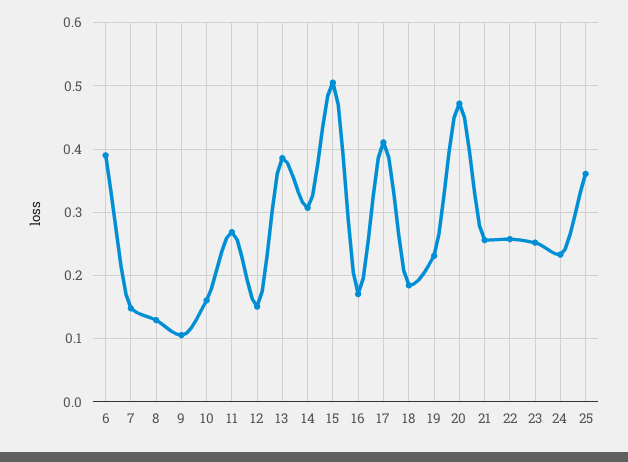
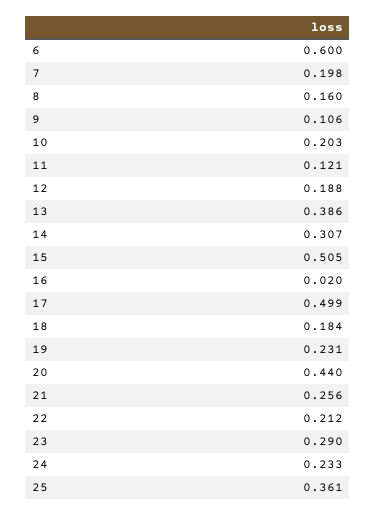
6: 0.39 -> 0.6
7: 0.15 -> 0.198
8: 0.13 -> 0.16
10: 0.16 -> 0.203
11: 0.27 -> 0.121
12: 0.15 -> 0.188
16: 0.17 -> 0.02
17: 0.41 -> 0.499
20: 0.47 -> 0.44
22: 0.26 -> 0.212
23: 0.25 -> 0.29

